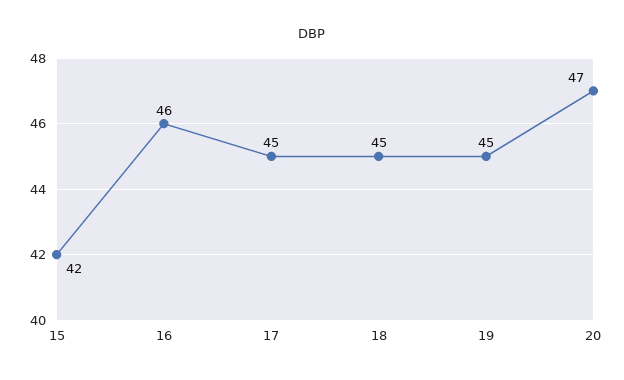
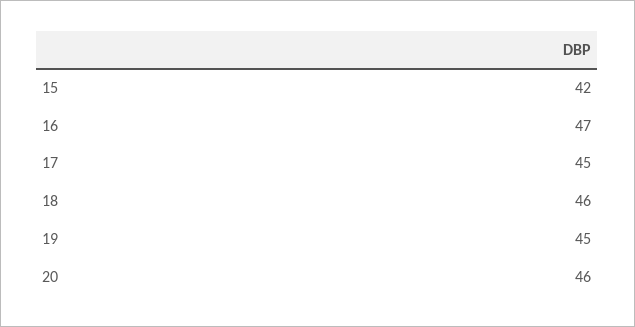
16: 46 -> 47
18: 45 -> 46
20: 47 -> 46

